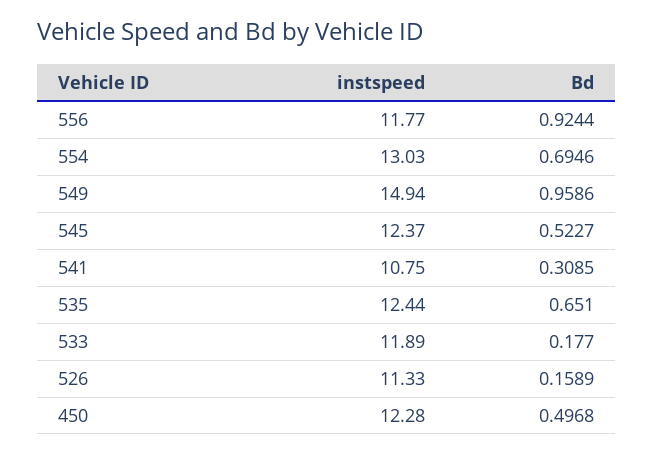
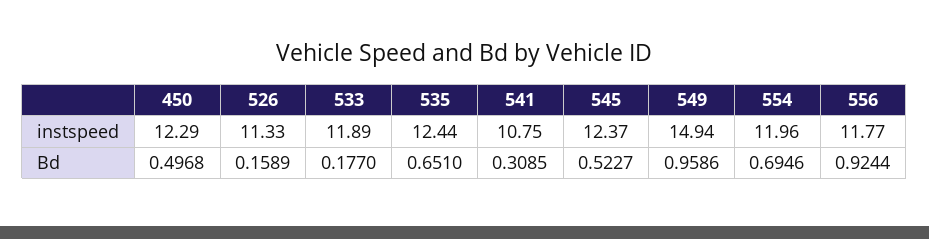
instspeed, 554: 13.03 -> 11.96
instspeed, 450: 12.28 -> 12.29

